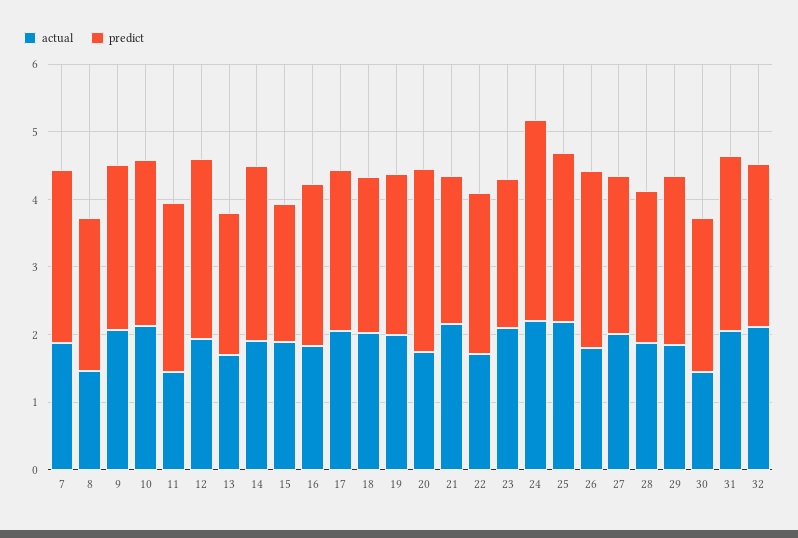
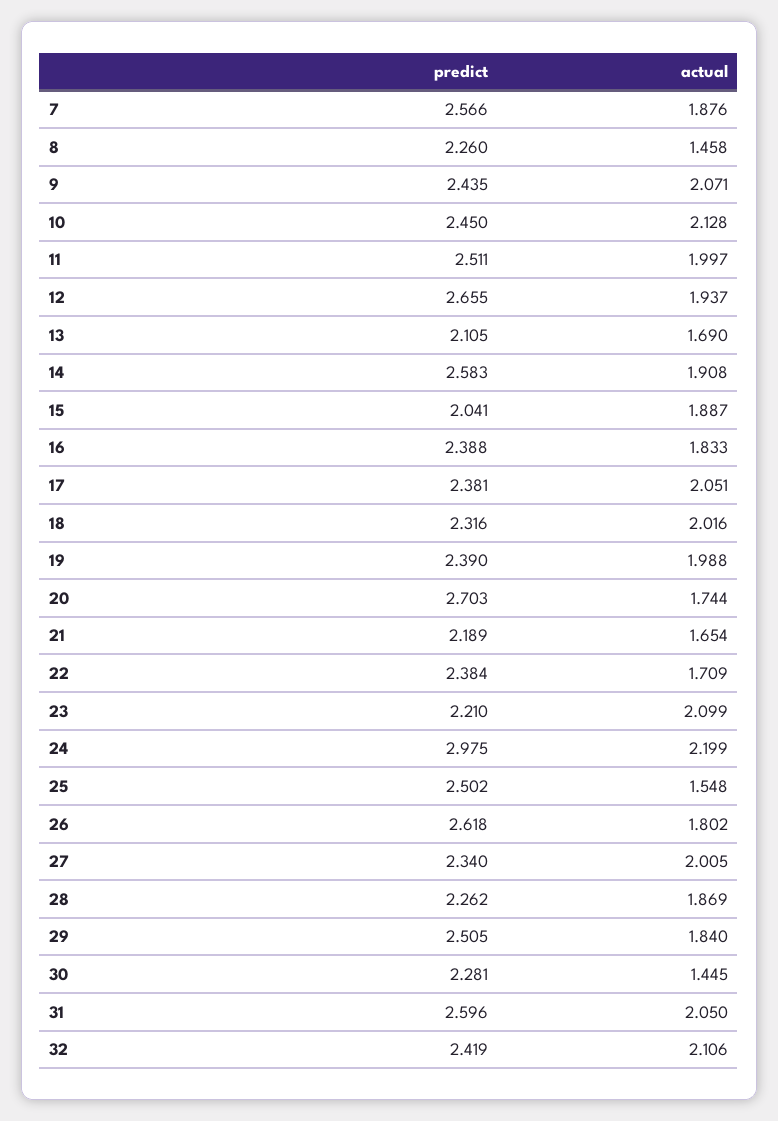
actual, 11: 1.4 -> 1.997
actual, 21: 2.2 -> 1.654
actual, 25: 2.2 -> 1.548

